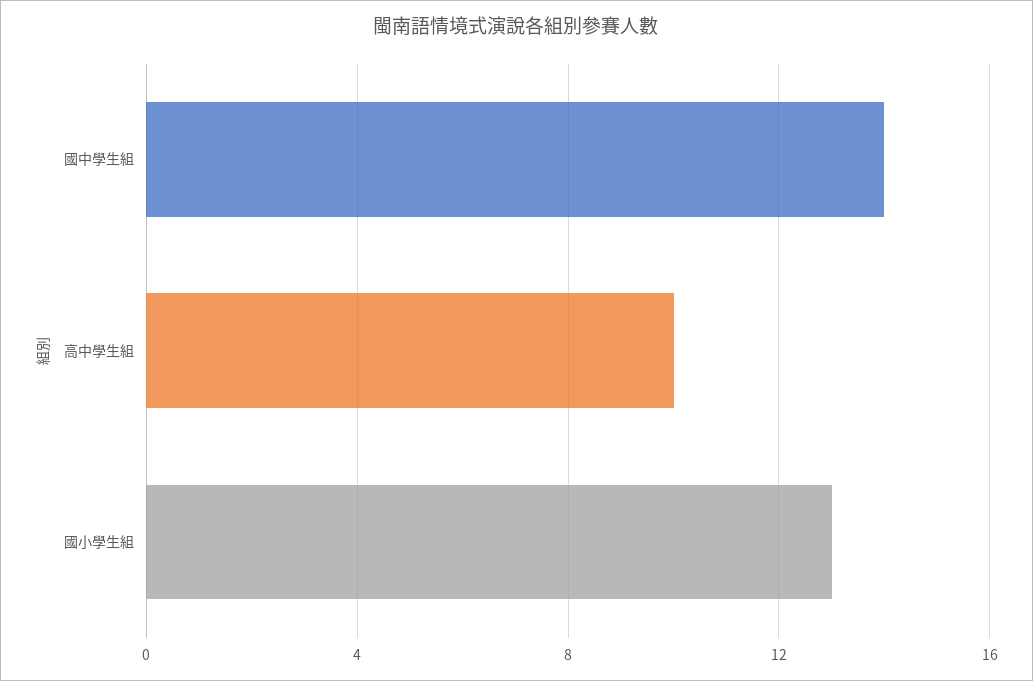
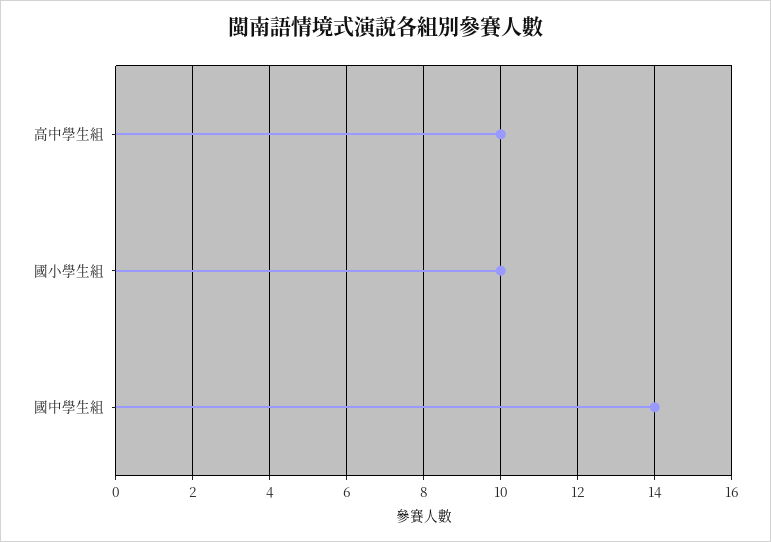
國小學生組: 13 -> 10

